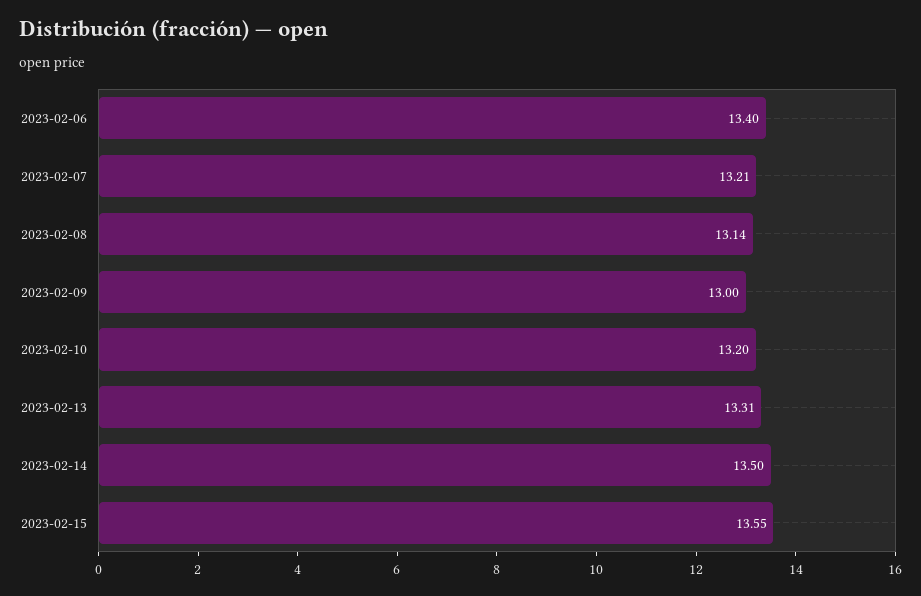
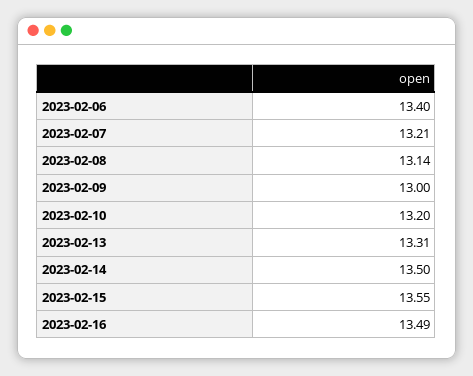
2023-02-16: none -> 13.49

